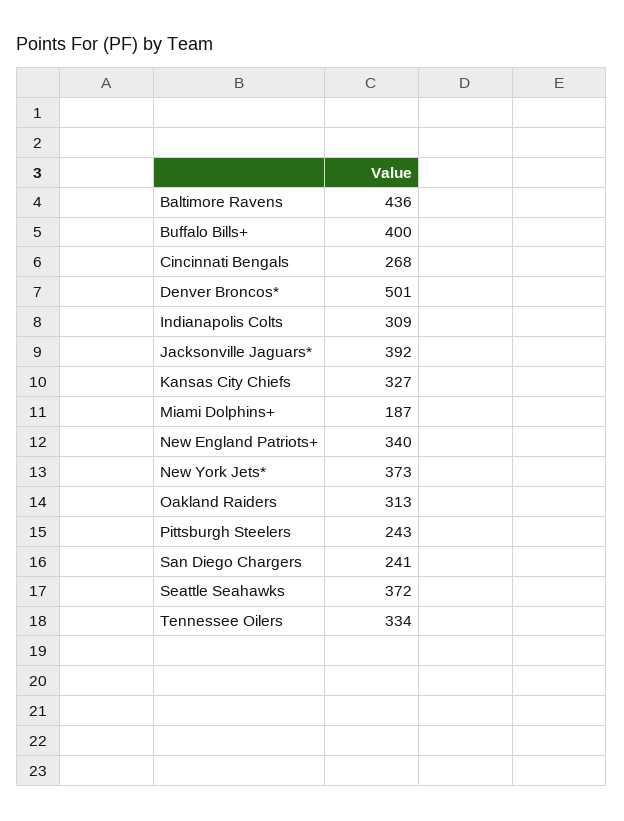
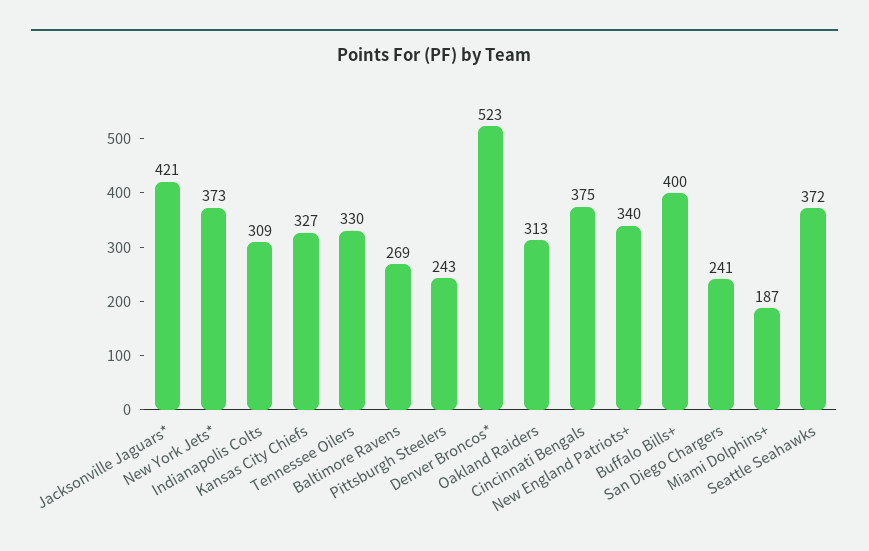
Baltimore Ravens: 436 -> 269
Cincinnati Bengals: 268 -> 375
Denver Broncos*: 501 -> 523
Jacksonville Jaguars*: 392 -> 421
Tennessee Oilers: 334 -> 330

